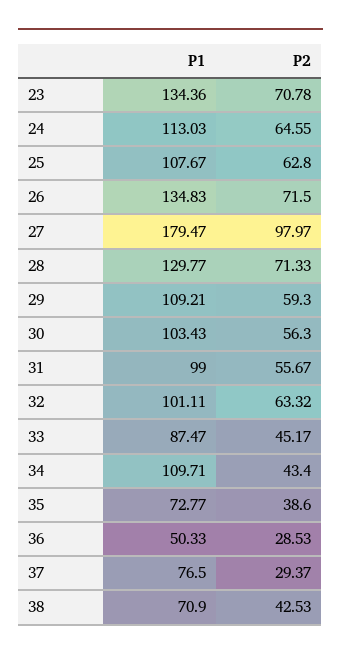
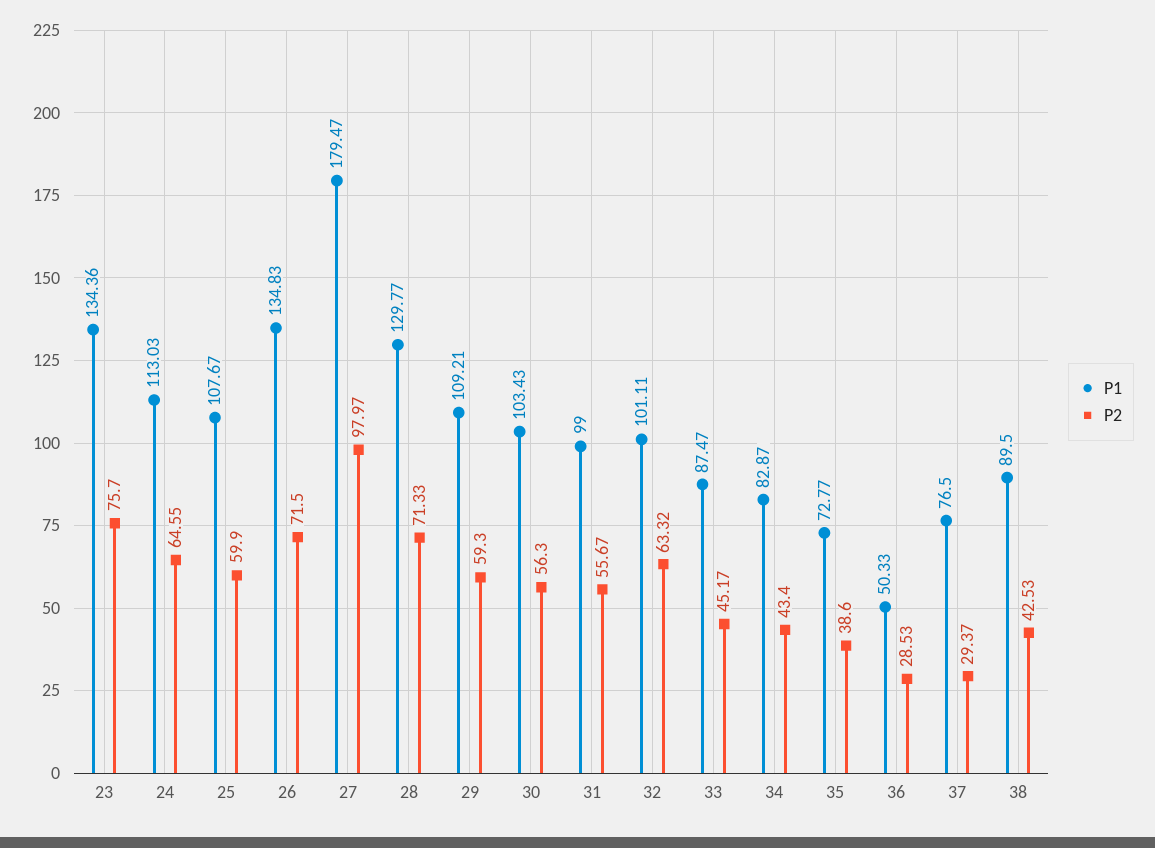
P2, 23: 70.78 -> 75.7
P2, 25: 62.8 -> 59.9
P1, 34: 109.71 -> 82.87
P1, 38: 70.9 -> 89.5

